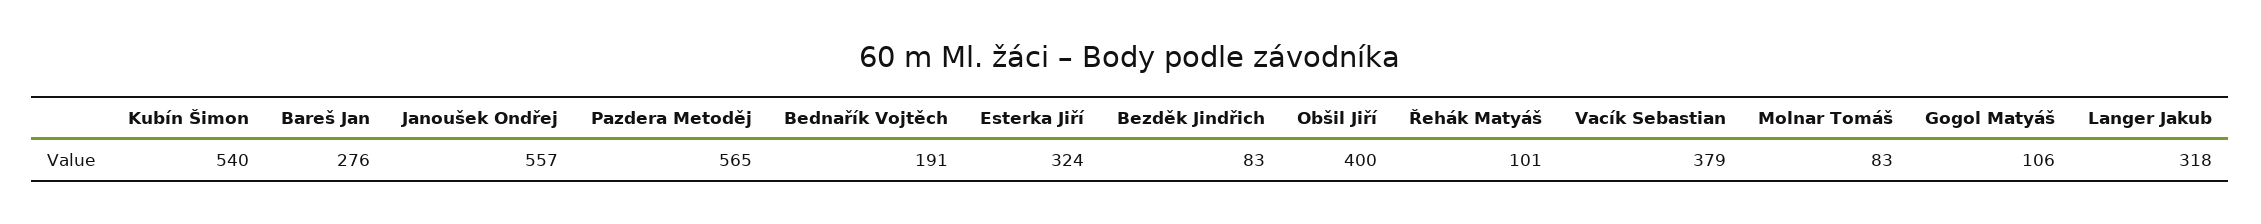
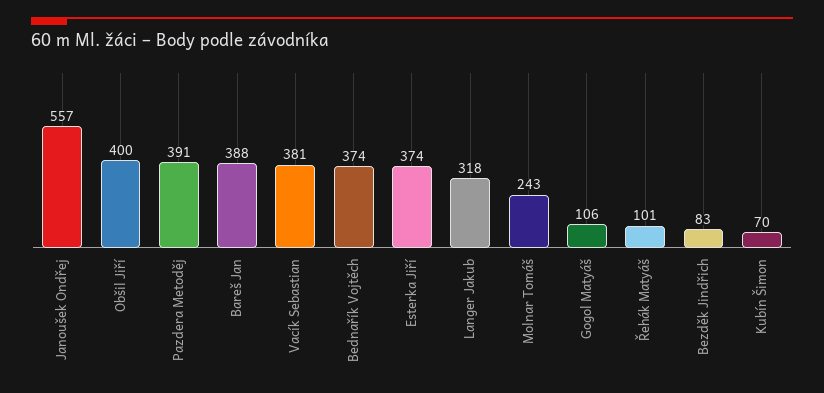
Kubín Šimon: 540 -> 70
Bareš Jan: 276 -> 388
Pazdera Metoděj: 565 -> 391
Bednařík Vojtěch: 191 -> 374
Esterka Jiří: 324 -> 374
Vacík Sebastian: 379 -> 381
Molnar Tomáš: 83 -> 243

